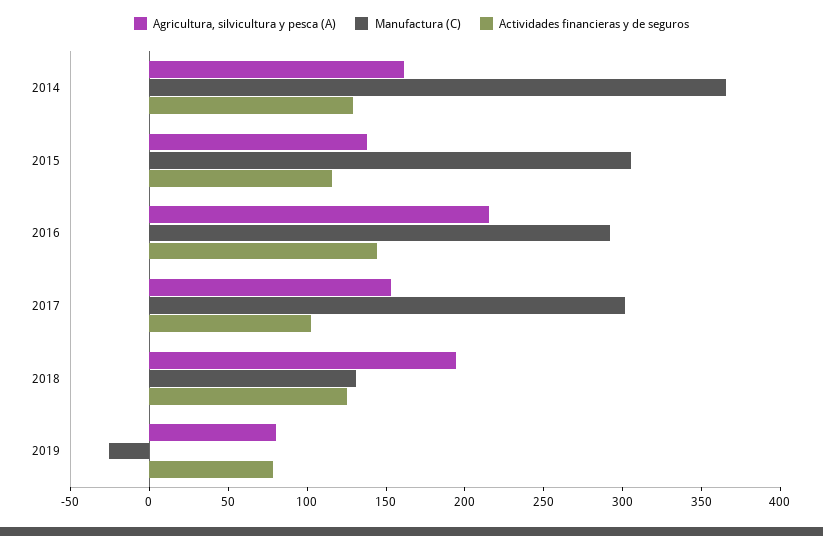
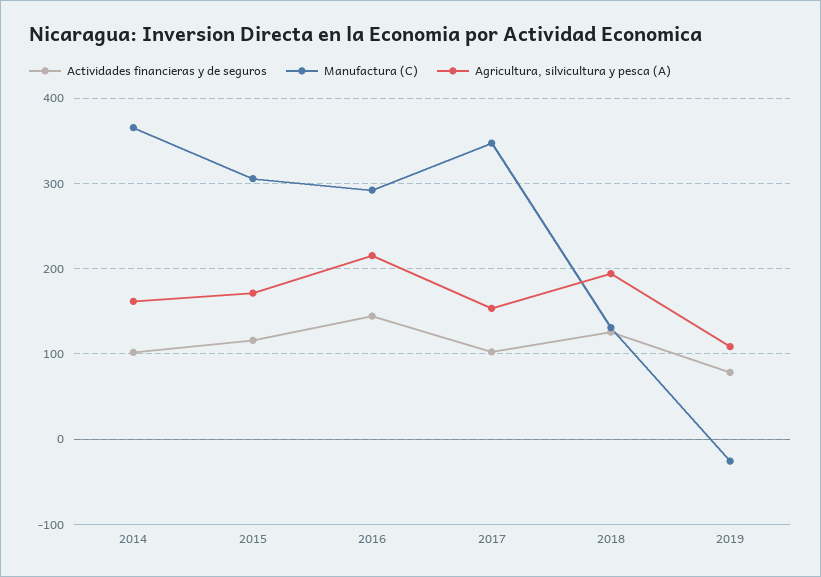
Actividades financieras y de seguros, 2014: 130 -> 100
Agricultura, silvicultura y pesca (A), 2015: 140 -> 170
Manufactura (C), 2017: 300 -> 350
Agricultura, silvicultura y pesca (A), 2019: 80 -> 110

